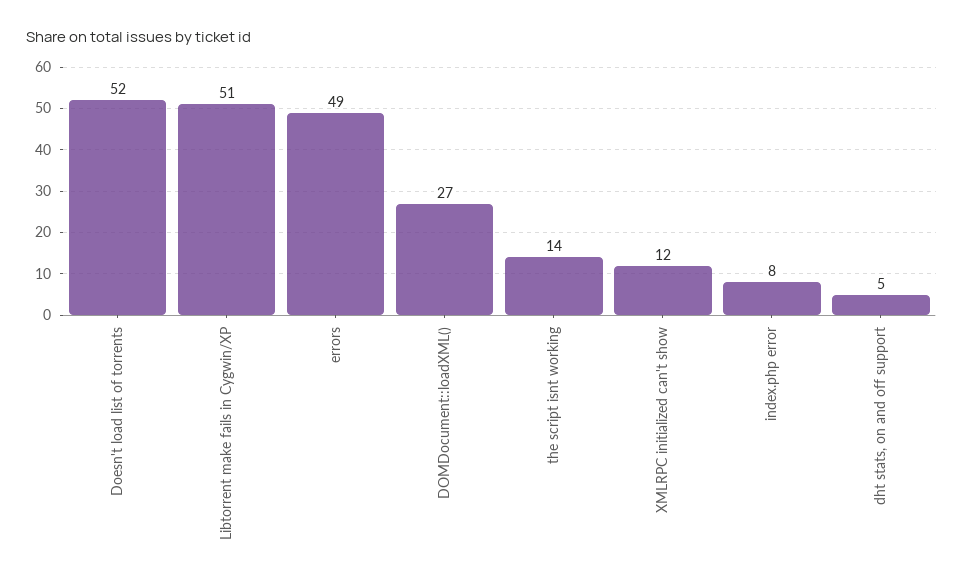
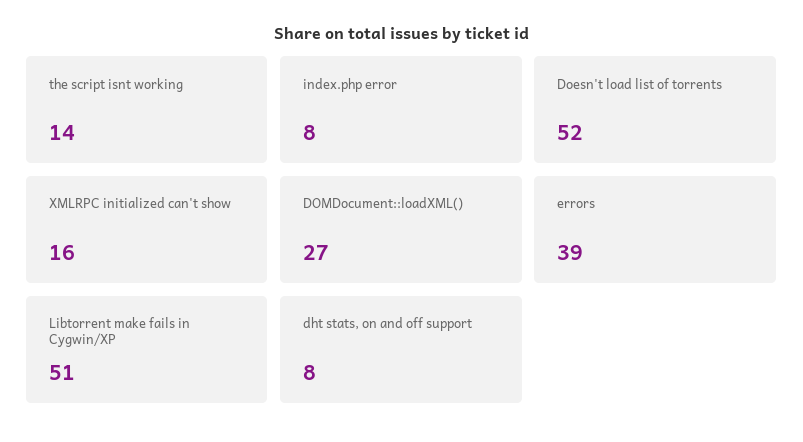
errors: 49 -> 39
XMLRPC initialized can't show: 12 -> 16
dht stats, on and off support: 5 -> 8

